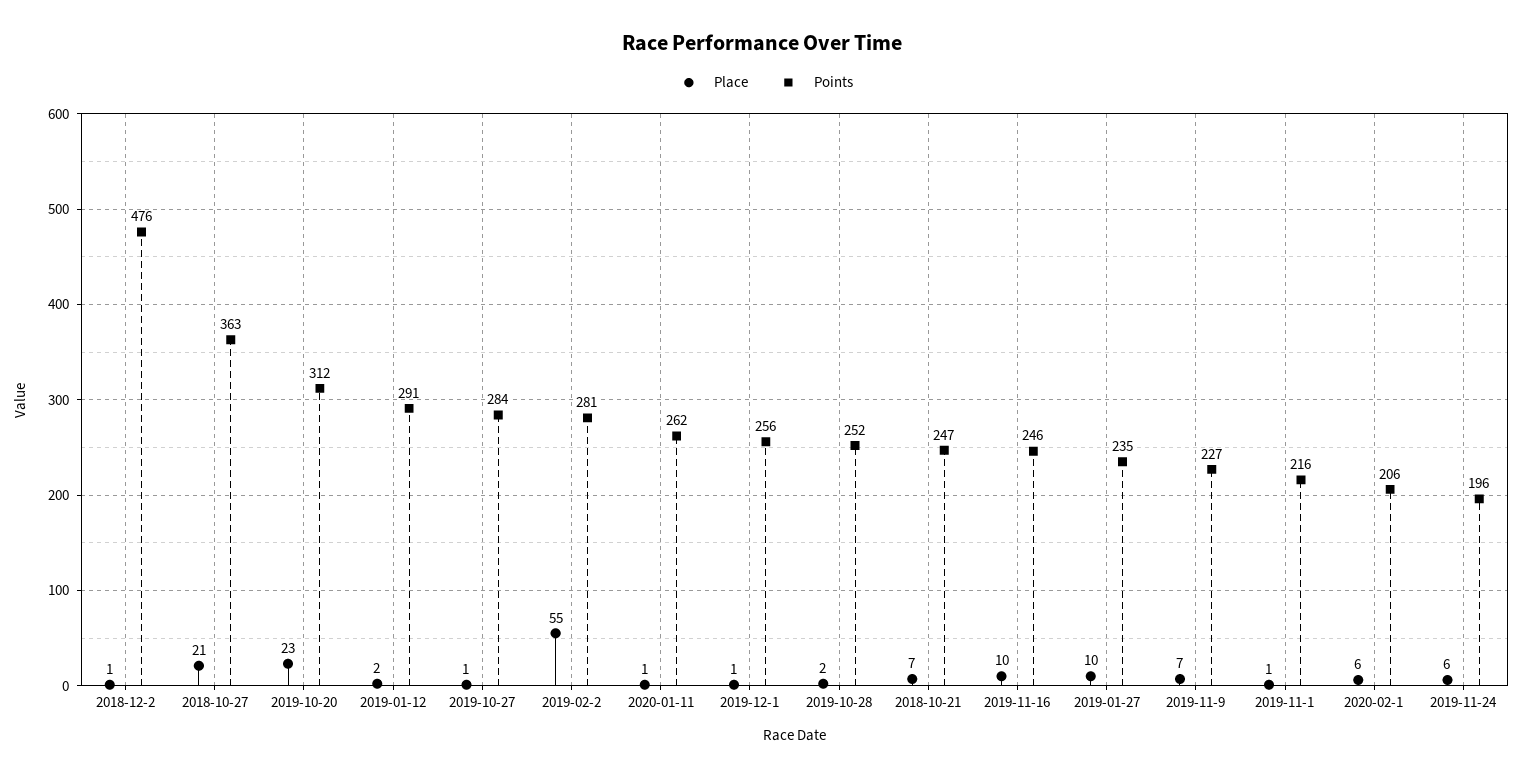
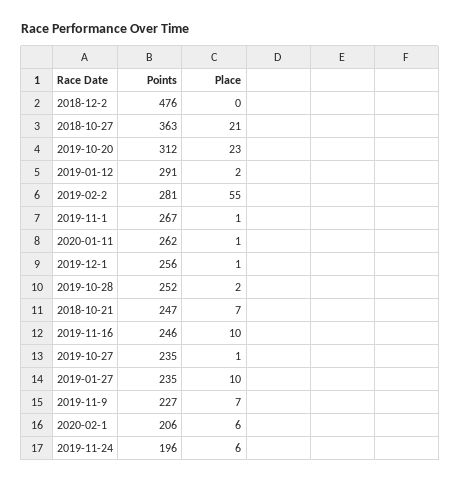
Place, 2018-12-2: 1 -> 0
Points, 2019-10-27: 284 -> 235
Points, 2019-11-1: 216 -> 267

